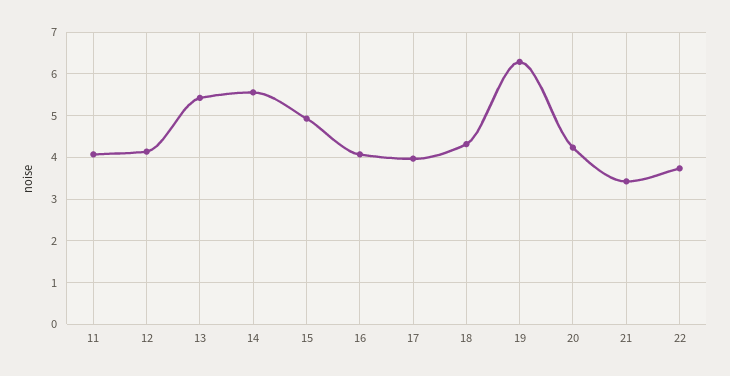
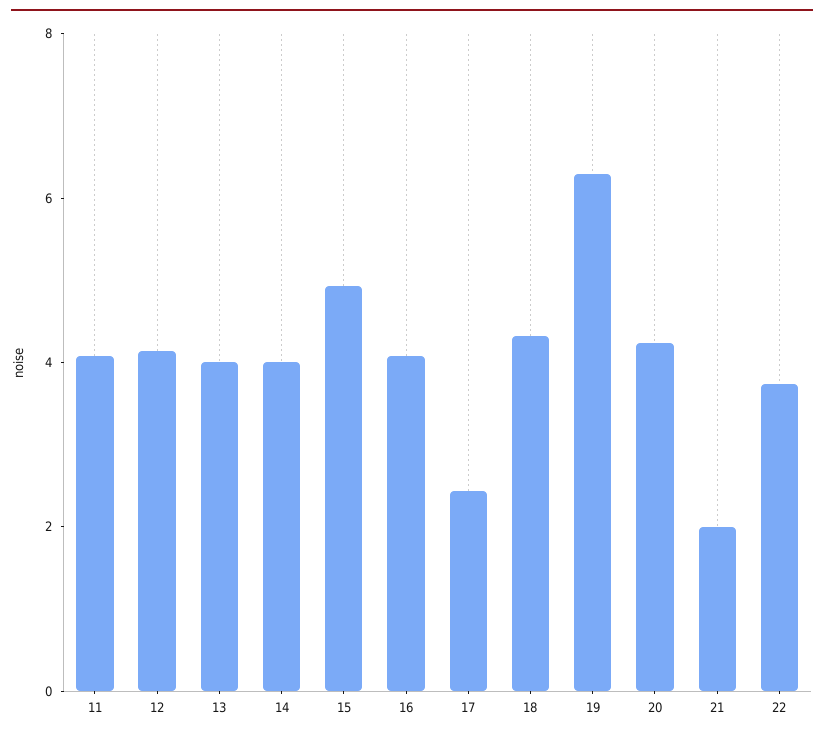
13: 5.4 -> 4
14: 5.6 -> 4
17: 4 -> 2.5
21: 3.4 -> 2

